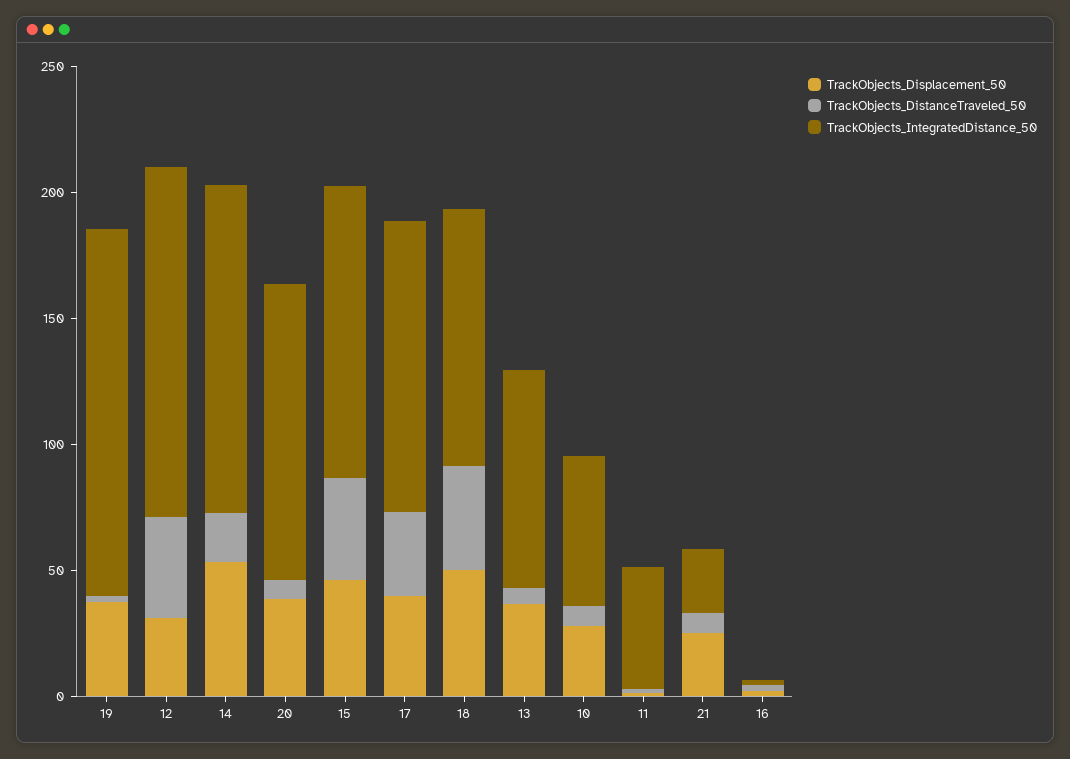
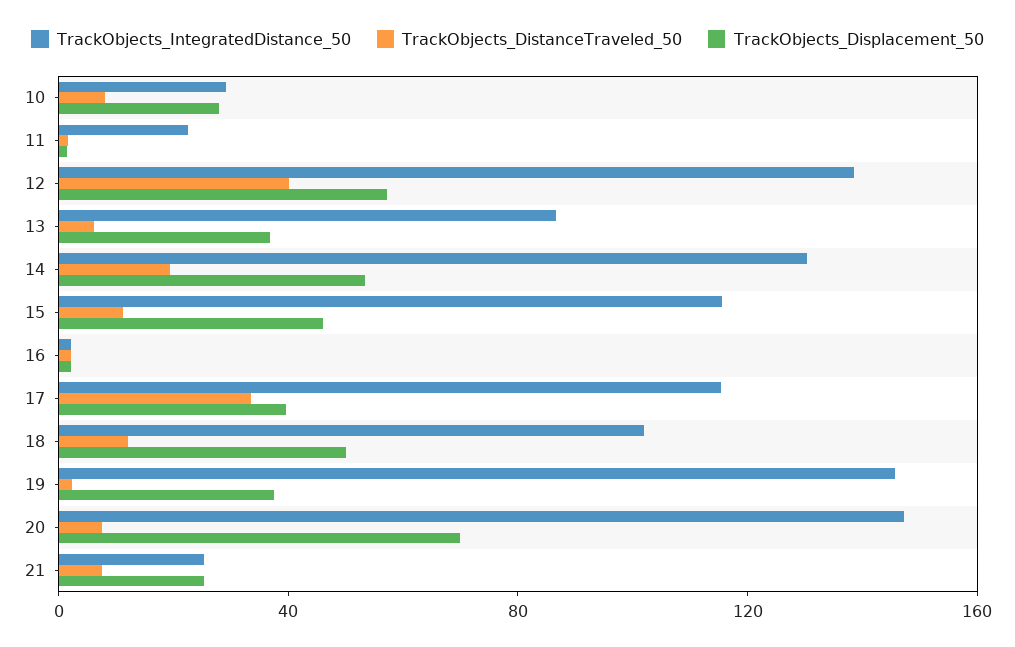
TrackObjects_Displacement_50, 12: 30 -> 60
TrackObjects_Displacement_50, 20: 40 -> 70
TrackObjects_IntegratedDistance_50, 20: 120 -> 150
TrackObjects_DistanceTraveled_50, 15: 40 -> 10
TrackObjects_DistanceTraveled_50, 18: 40 -> 10
TrackObjects_IntegratedDistance_50, 10: 60 -> 30
TrackObjects_IntegratedDistance_50, 11: 50 -> 20

